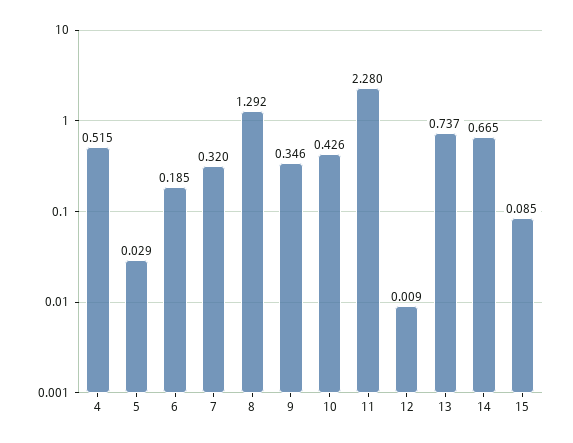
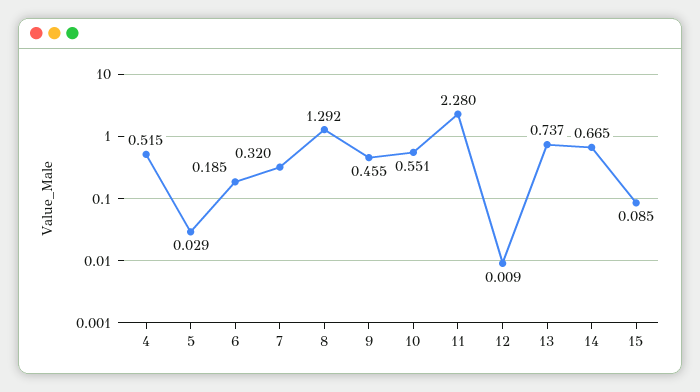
9: 0.346 -> 0.455
10: 0.426 -> 0.551

